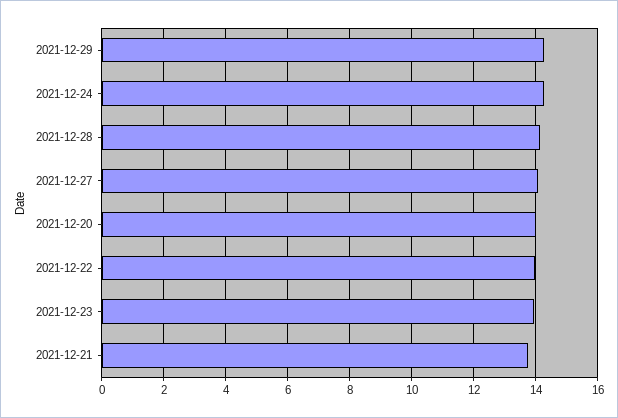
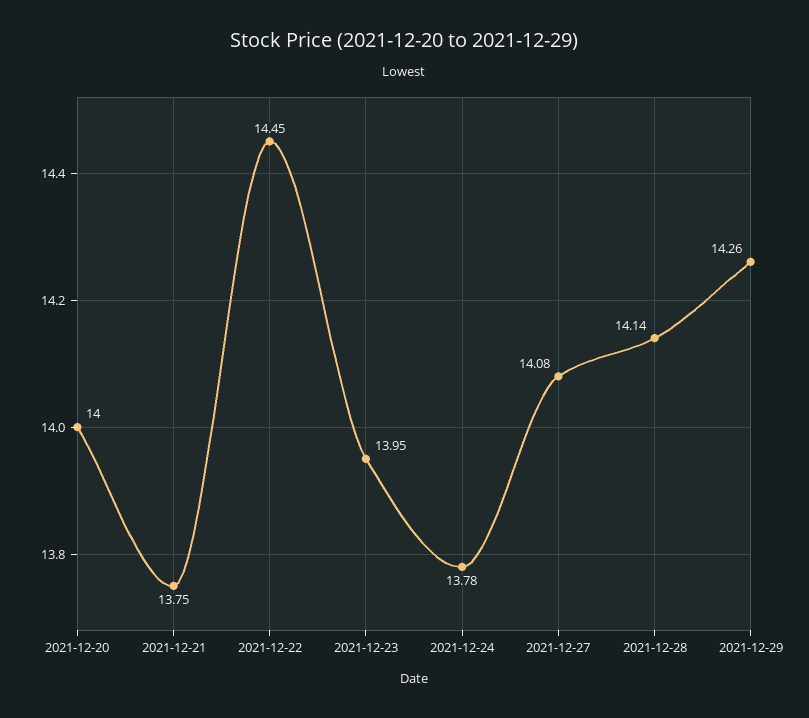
2021-12-24: 14.2 -> 13.78
2021-12-22: 14 -> 14.45

